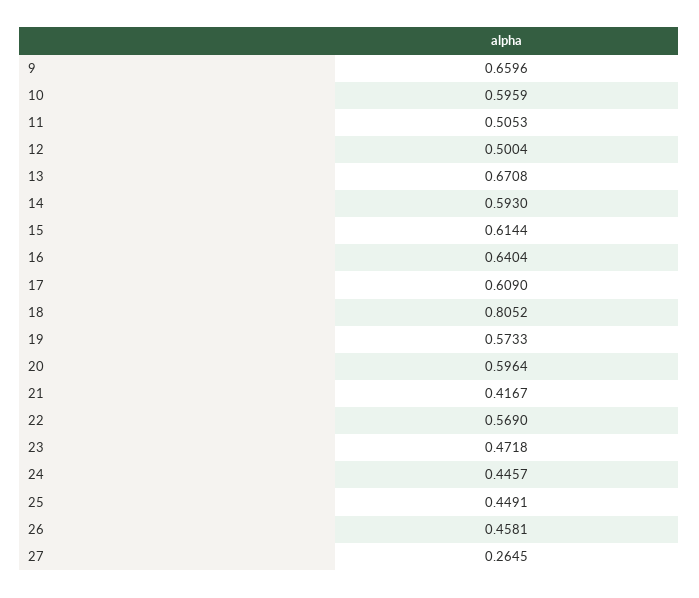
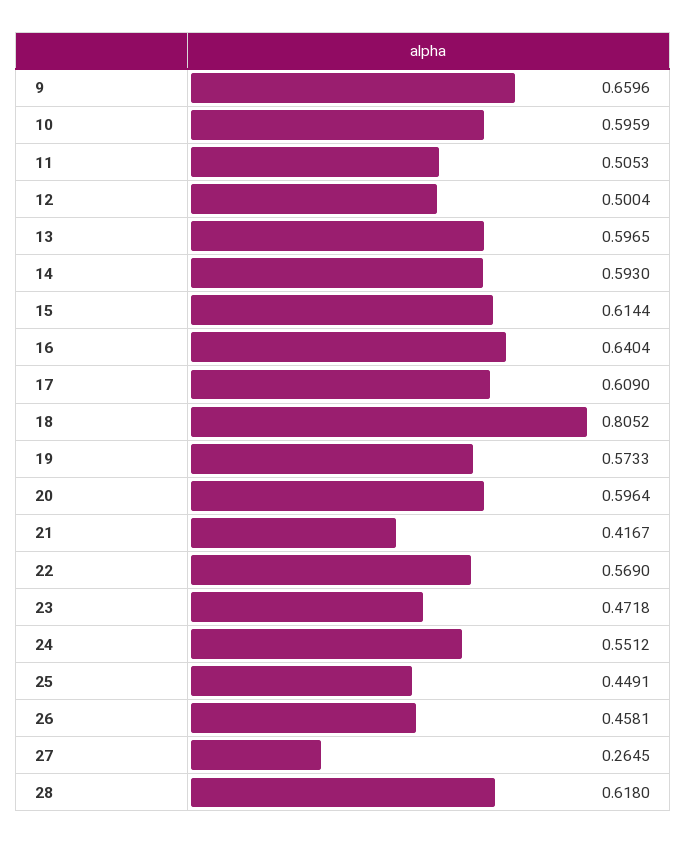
13: 0.6708 -> 0.5965
24: 0.4457 -> 0.5512
28: none -> 0.618

